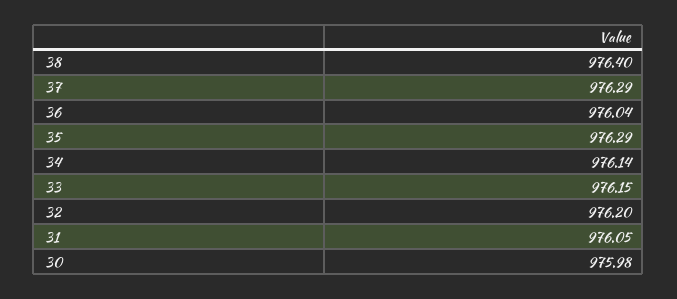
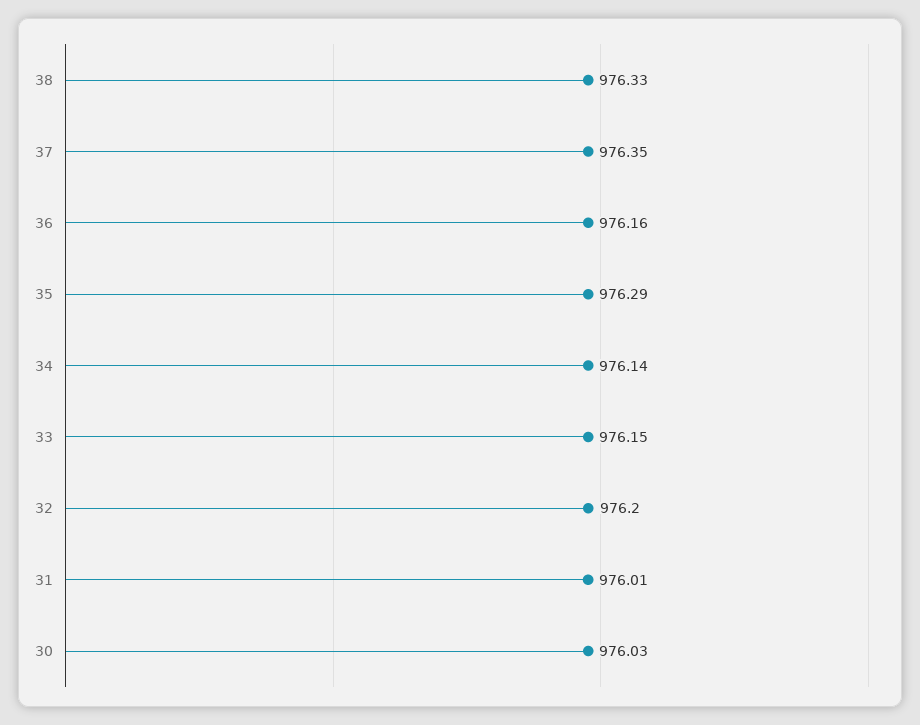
38: 976.4 -> 976.33
37: 976.29 -> 976.35
36: 976.04 -> 976.16
31: 976.05 -> 976.01
30: 975.98 -> 976.03

